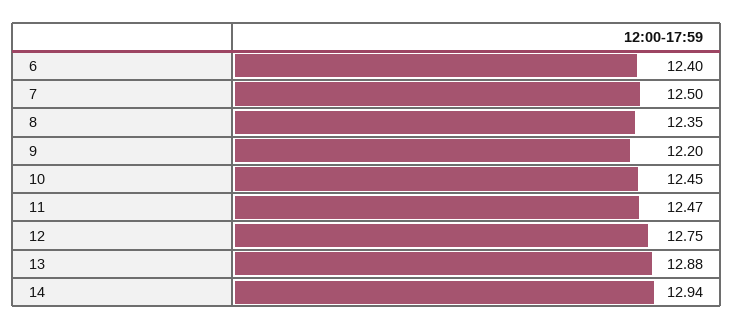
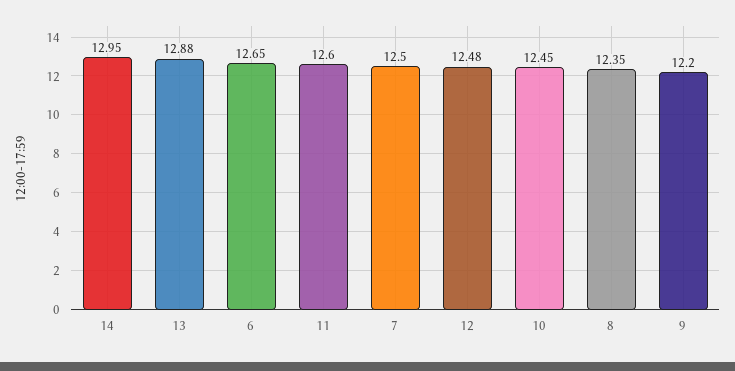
6: 12.4 -> 12.65
11: 12.47 -> 12.6
12: 12.75 -> 12.48
14: 12.94 -> 12.95

